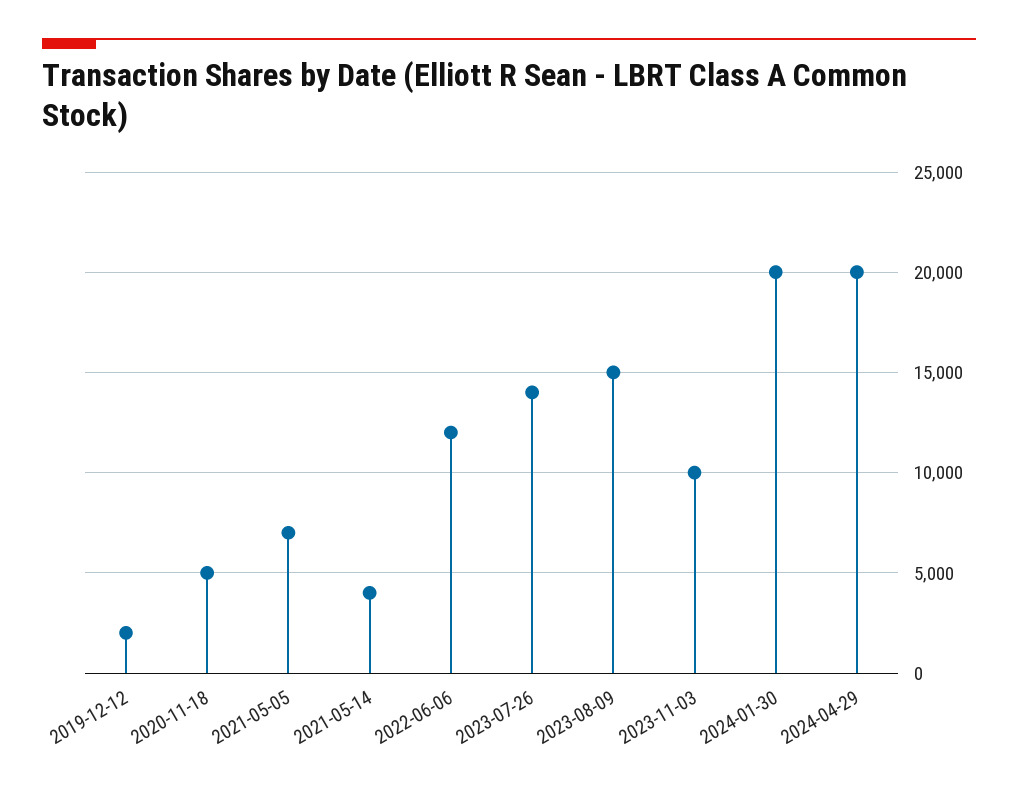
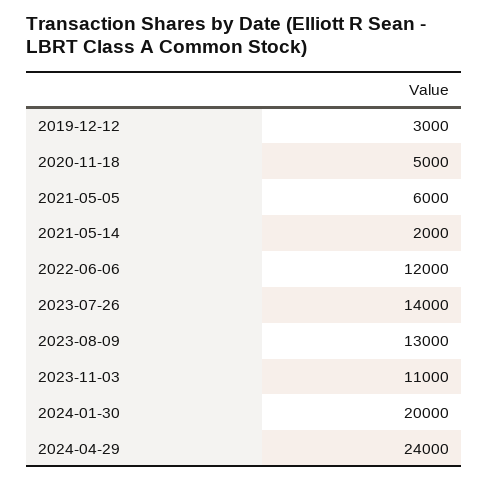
2019-12-12: 2000 -> 3000
2021-05-05: 7000 -> 6000
2021-05-14: 4000 -> 2000
2023-08-09: 15000 -> 13000
2023-11-03: 10000 -> 11000
2024-04-29: 20000 -> 24000

